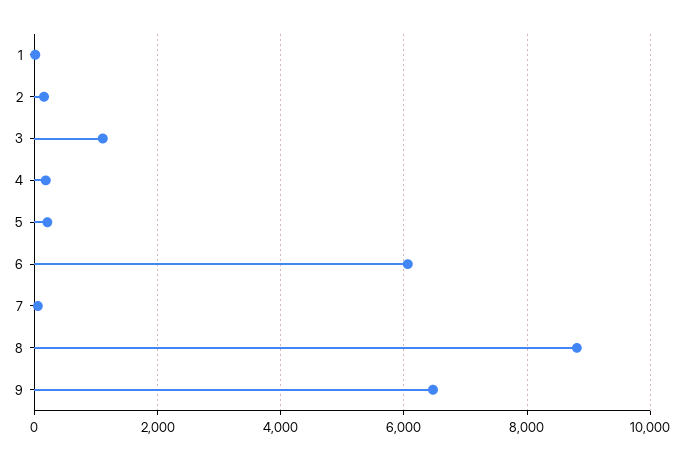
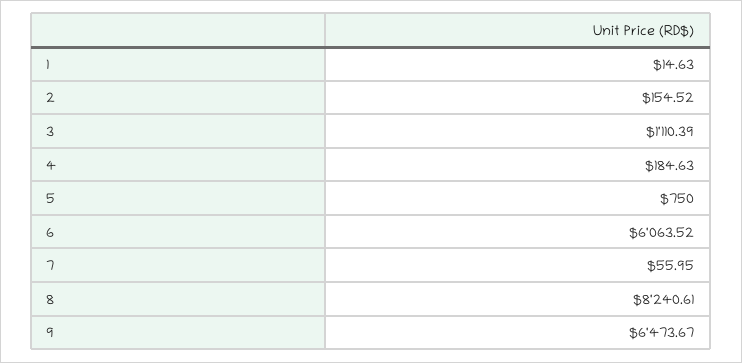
5: 200 -> 750
8: 8800 -> 8240.61

